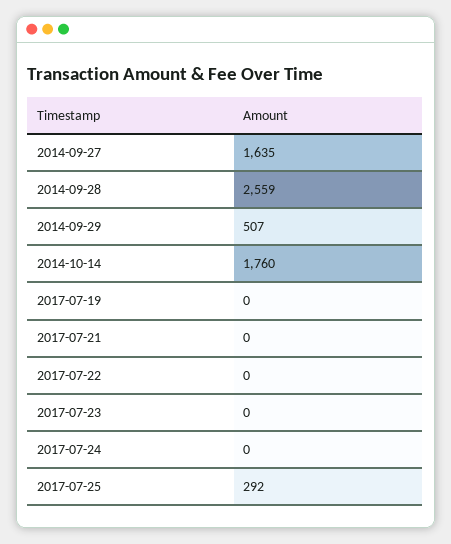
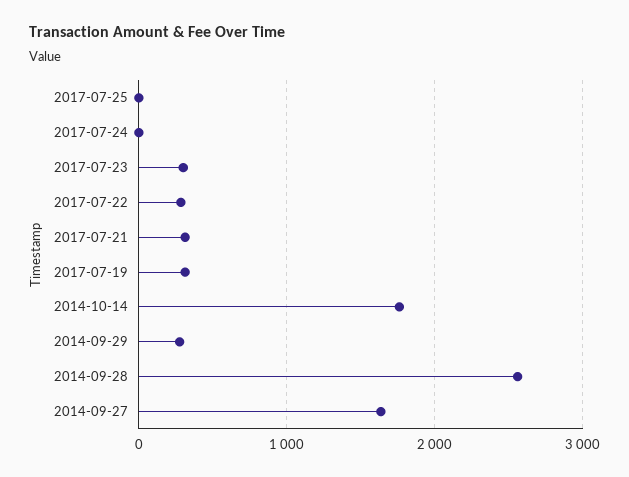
2014-09-29: 507 -> 300
2017-07-19: 0 -> 300
2017-07-21: 0 -> 300
2017-07-22: 0 -> 300
2017-07-23: 0 -> 300
2017-07-25: 292 -> 0

